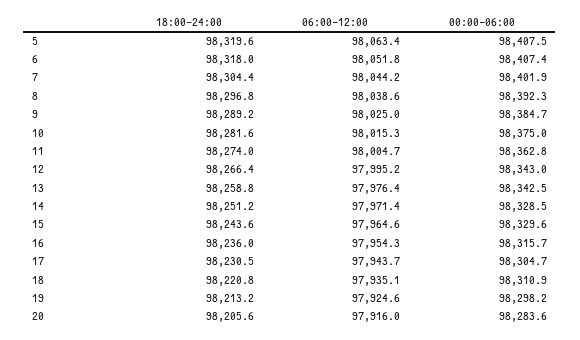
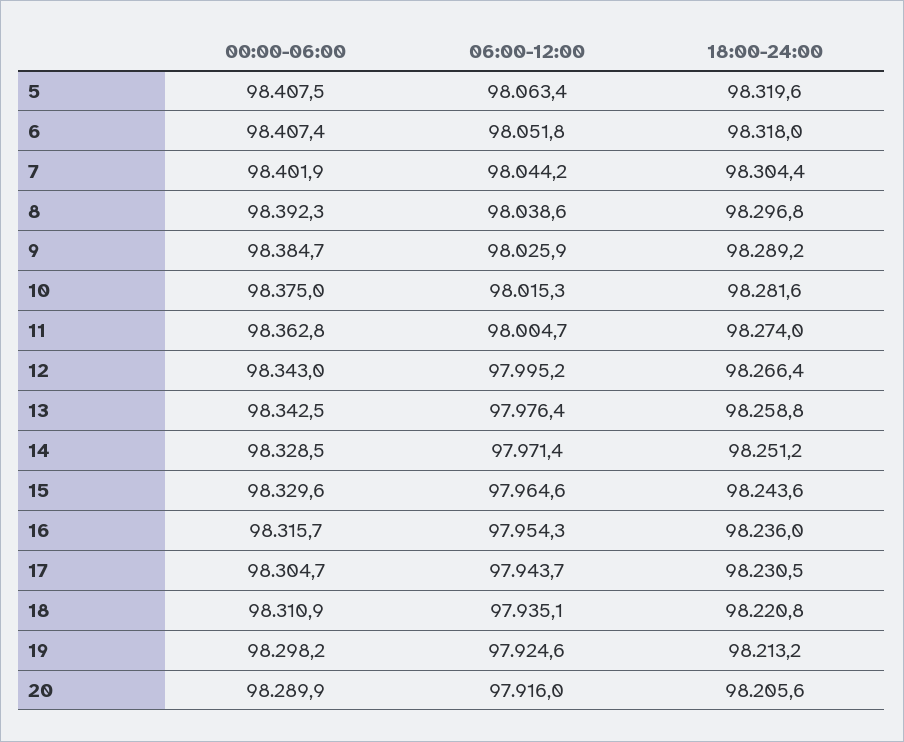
06:00-12:00, 9: 98025 -> 98025.9
00:00-06:00, 20: 98283.6 -> 98289.9

